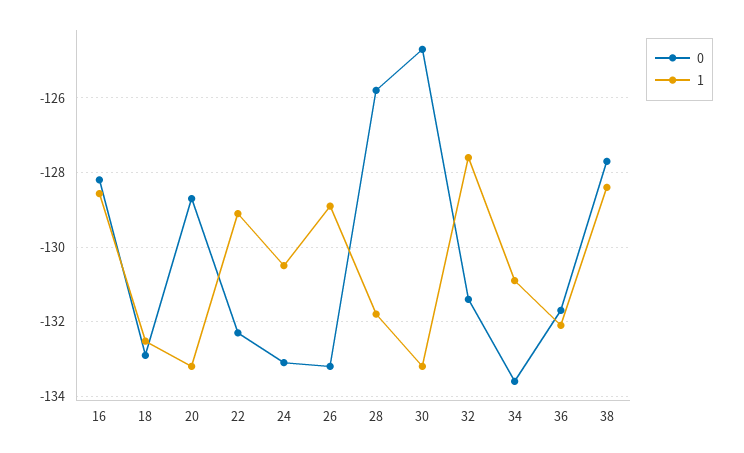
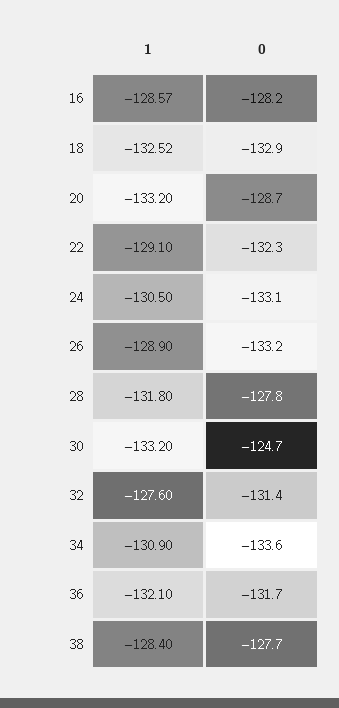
0, 28: -125.8 -> -127.8

